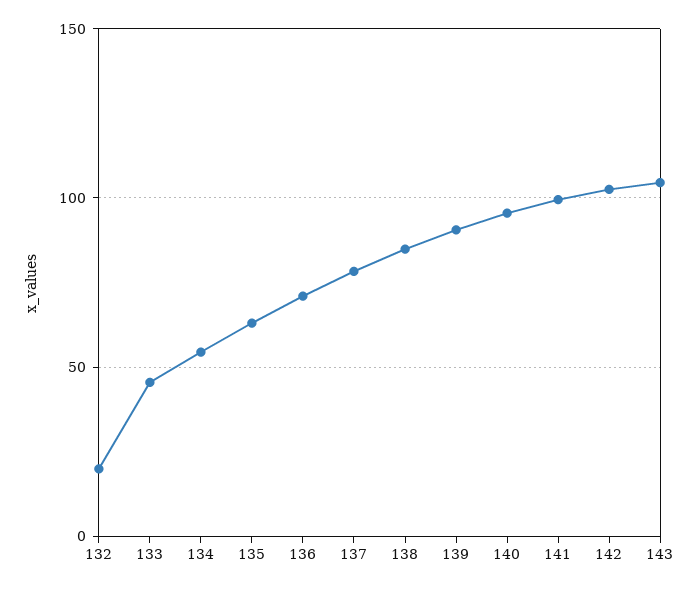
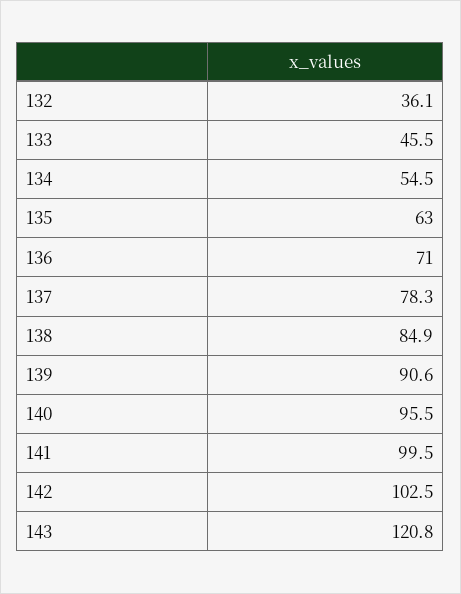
132: 20 -> 36.1
143: 105 -> 120.8

